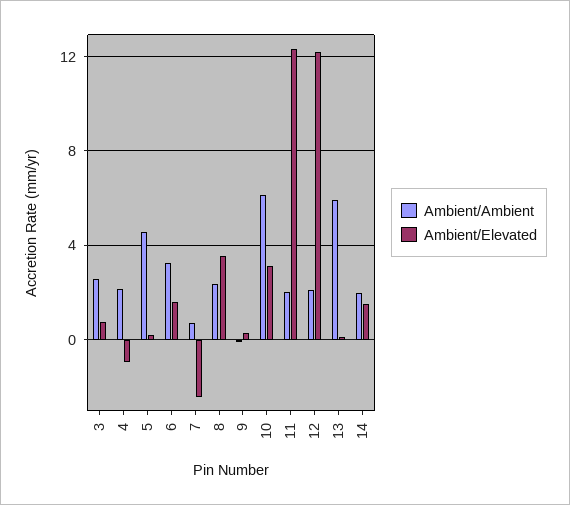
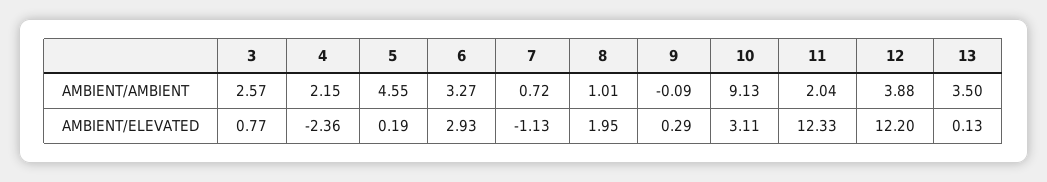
Ambient/Elevated, 4: -1 -> -2.36
Ambient/Elevated, 6: 1.5 -> 2.93
Ambient/Elevated, 7: -2.5 -> -1.13
Ambient/Ambient, 8: 2.5 -> 1.01
Ambient/Elevated, 8: 3.5 -> 1.95
Ambient/Ambient, 10: 6 -> 9.13
Ambient/Ambient, 12: 2 -> 3.88
Ambient/Ambient, 13: 6 -> 3.5
Ambient/Ambient, 14: 2 -> none
Ambient/Elevated, 14: 1.5 -> none

